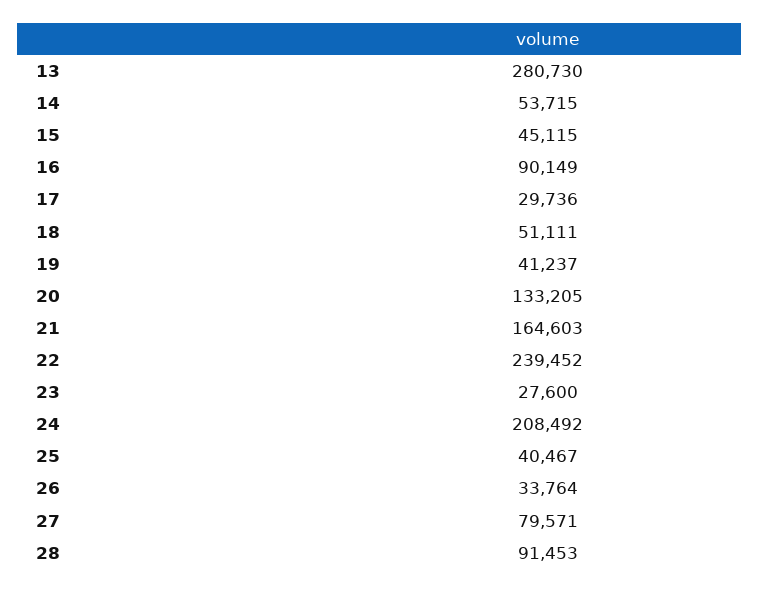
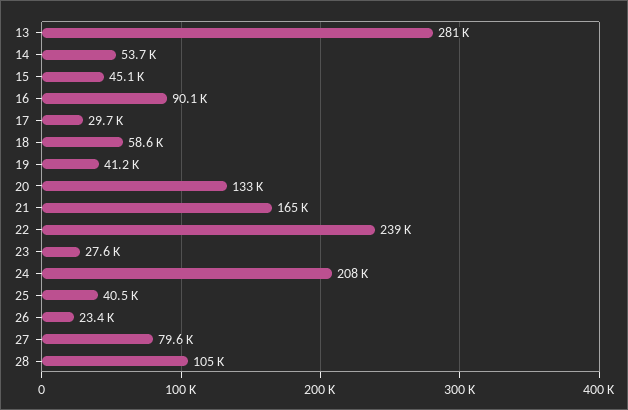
18: 51111 -> 58600
26: 33764 -> 23400
28: 91453 -> 105000

